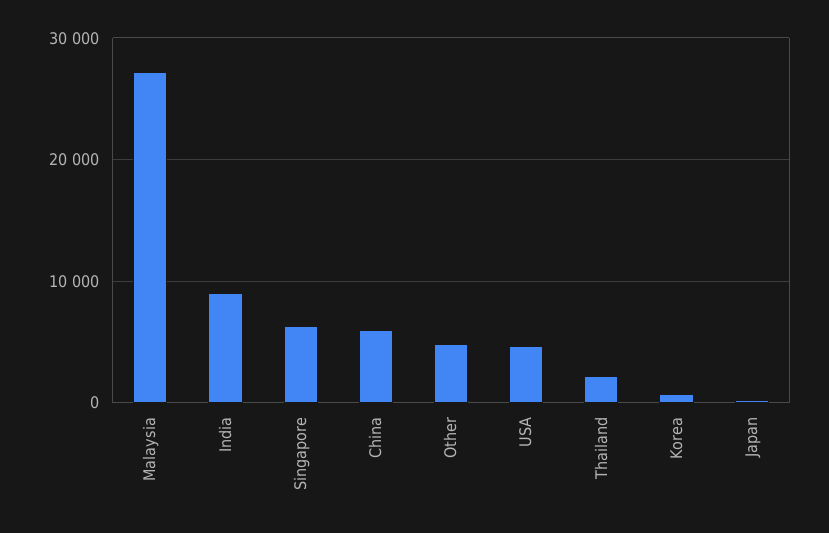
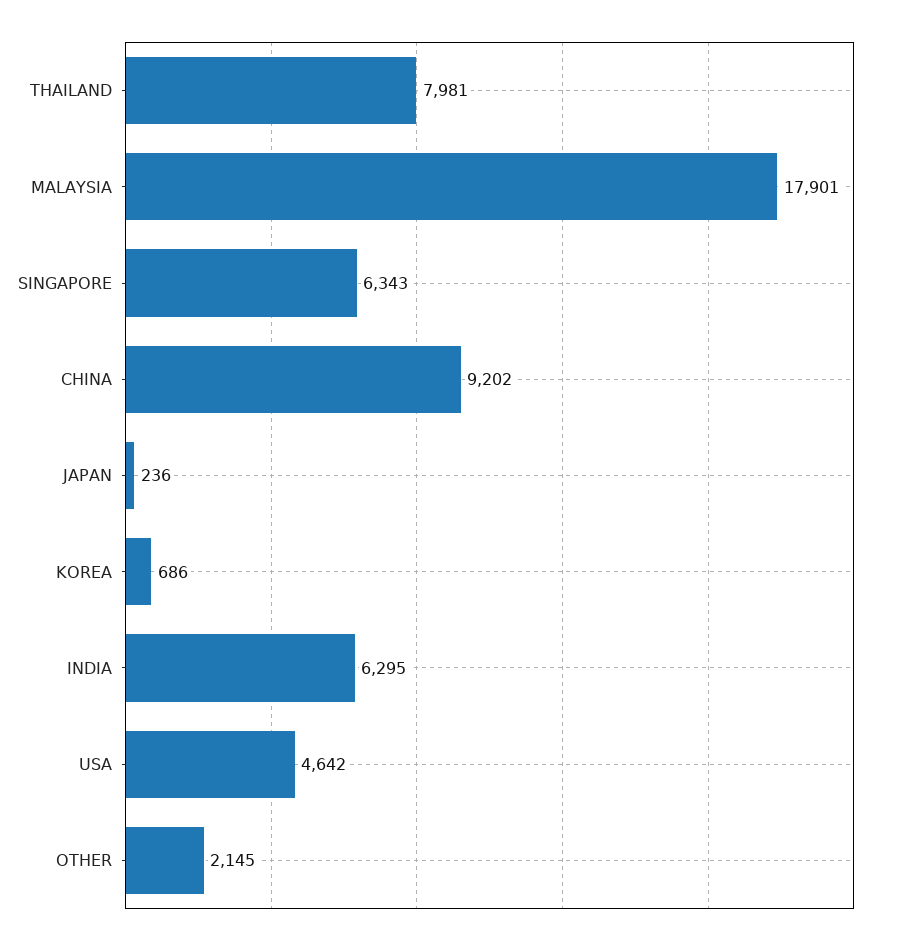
Malaysia: 27000 -> 17901
India: 9000 -> 6295
China: 6000 -> 9202
Other: 5000 -> 2145
Thailand: 2000 -> 7981

